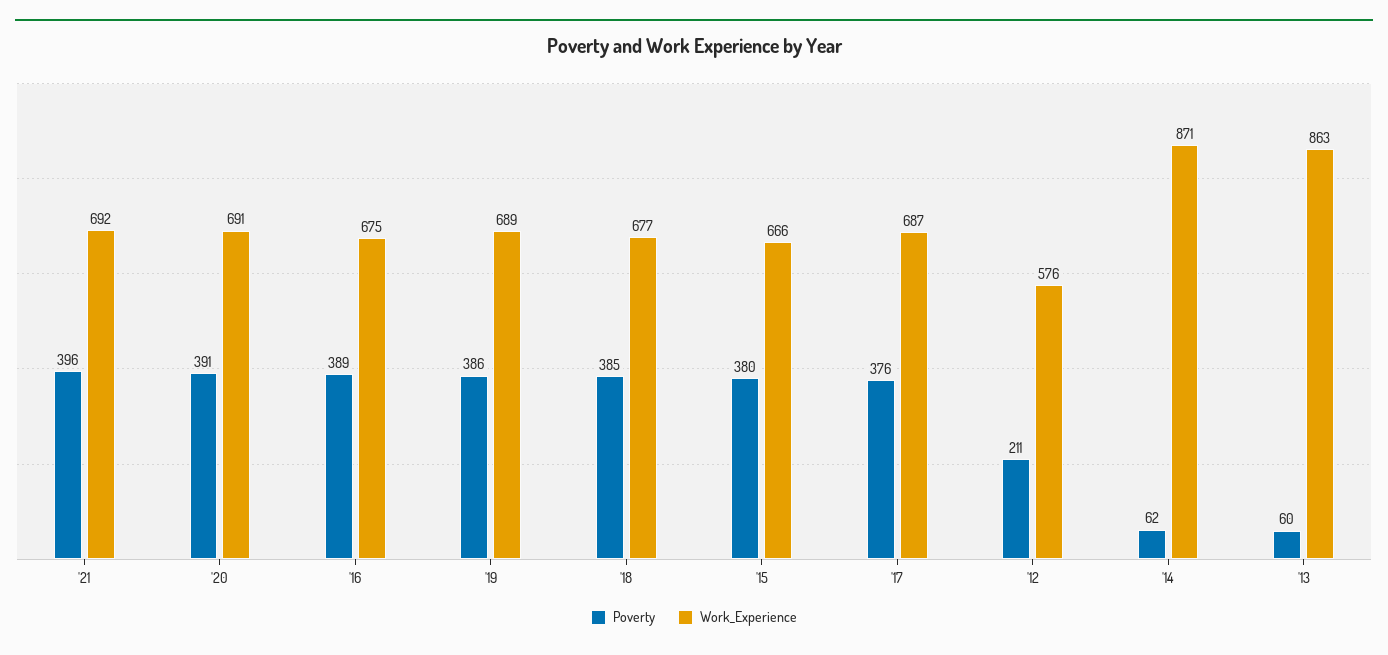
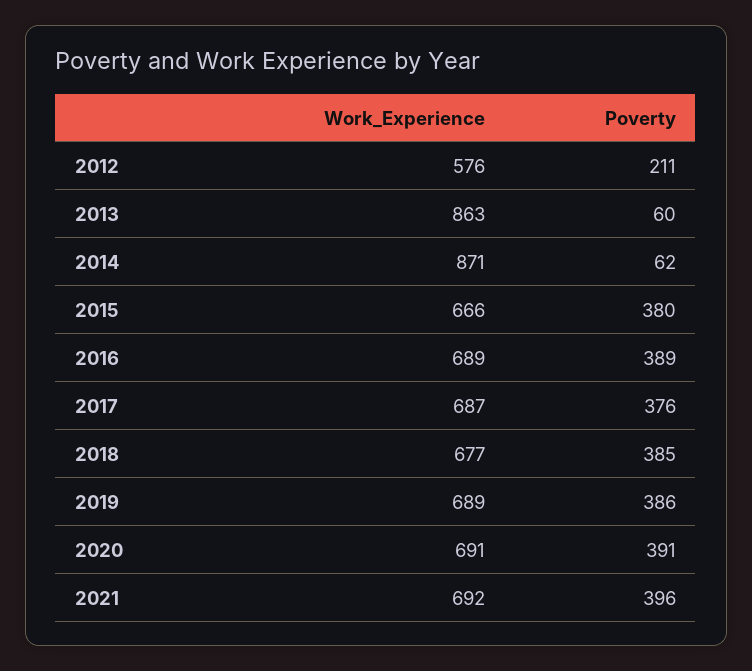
Work_Experience, '16: 675 -> 689

